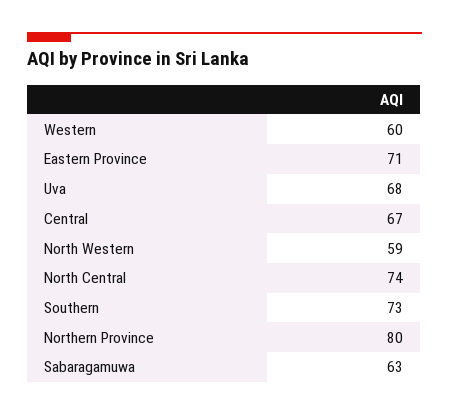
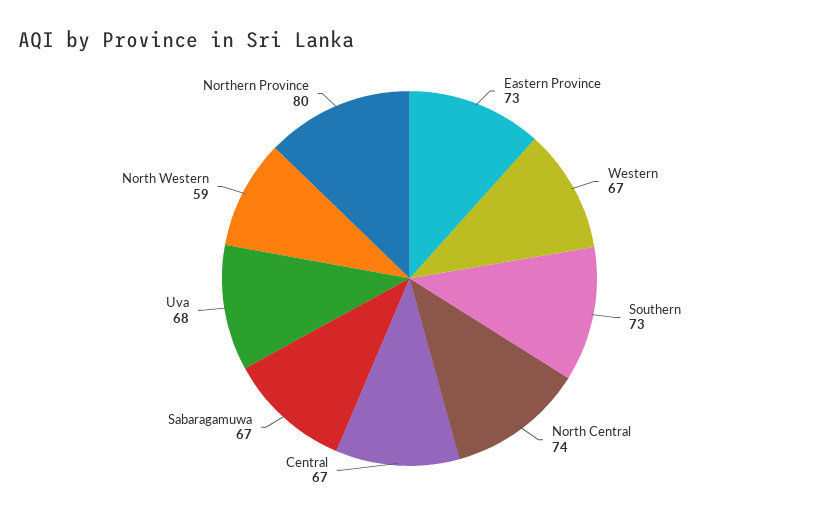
Western: 60 -> 67
Eastern Province: 71 -> 73
Sabaragamuwa: 63 -> 67

